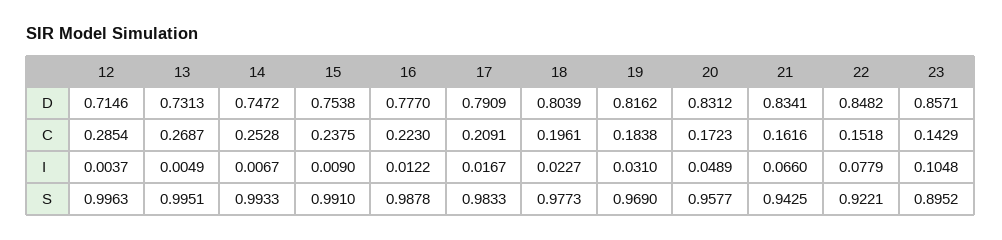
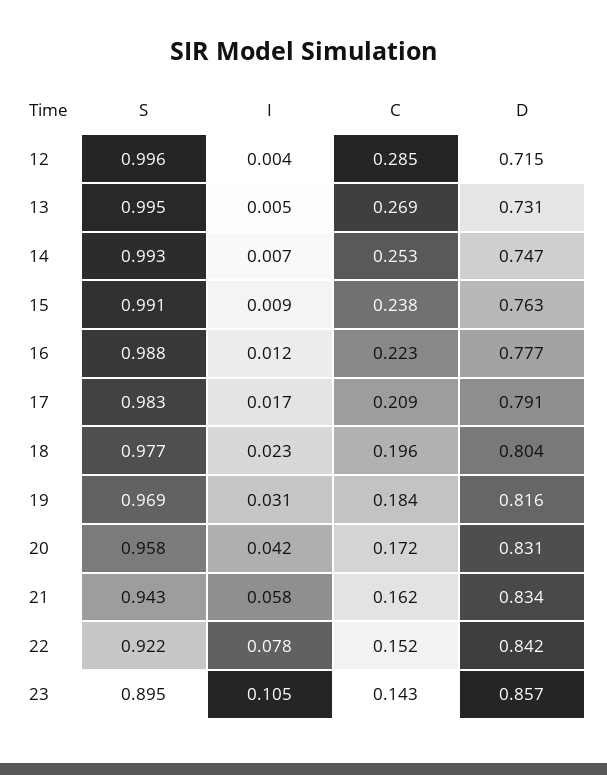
15, D: 0.7538 -> 0.763
22, D: 0.8482 -> 0.842
20, I: 0.0489 -> 0.042
21, I: 0.066 -> 0.058

